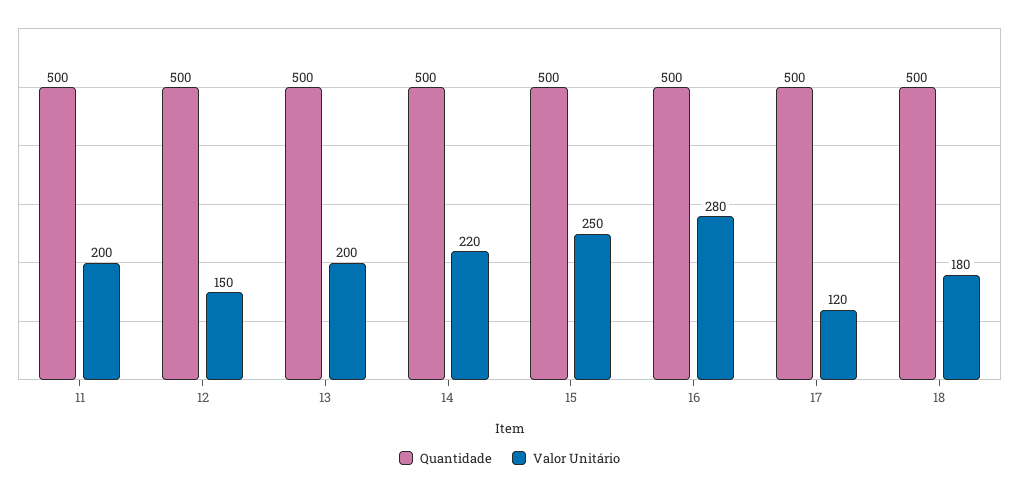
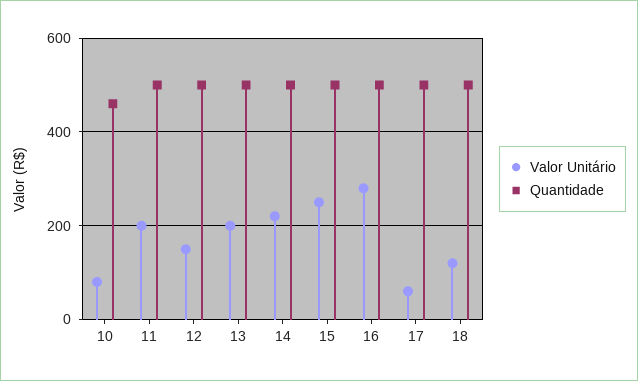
Valor Unitário, 17: 120 -> 60
Valor Unitário, 18: 180 -> 120
Valor Unitário, 10: none -> 80
Quantidade, 10: none -> 460

